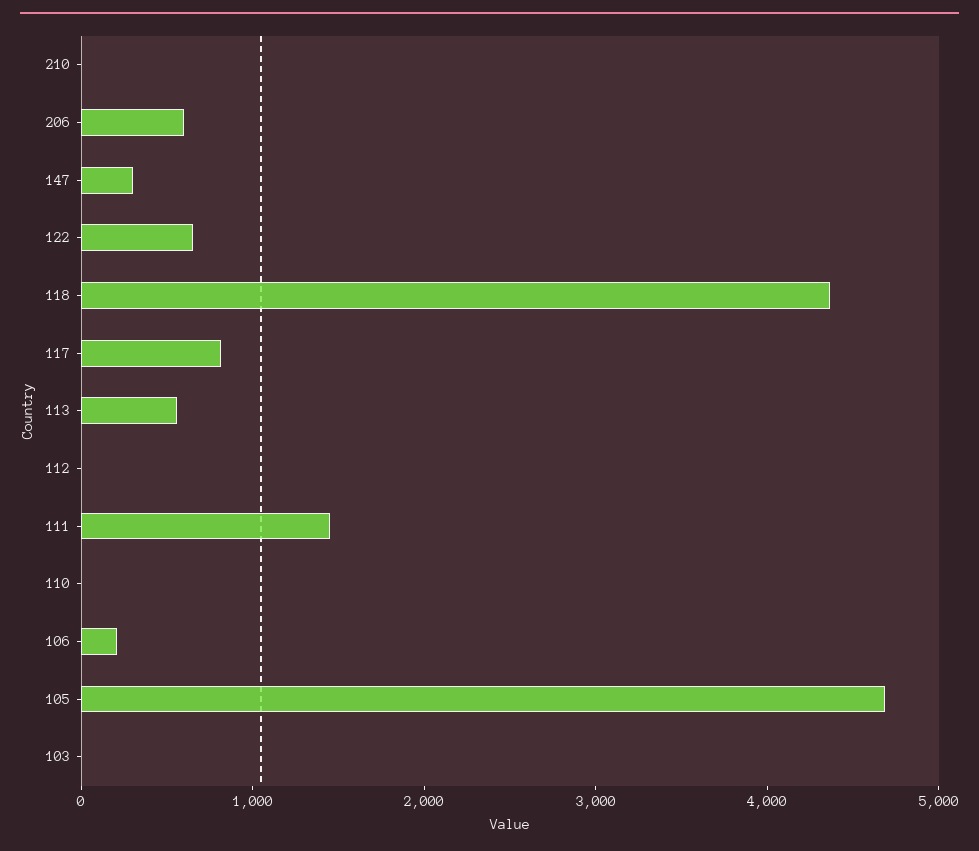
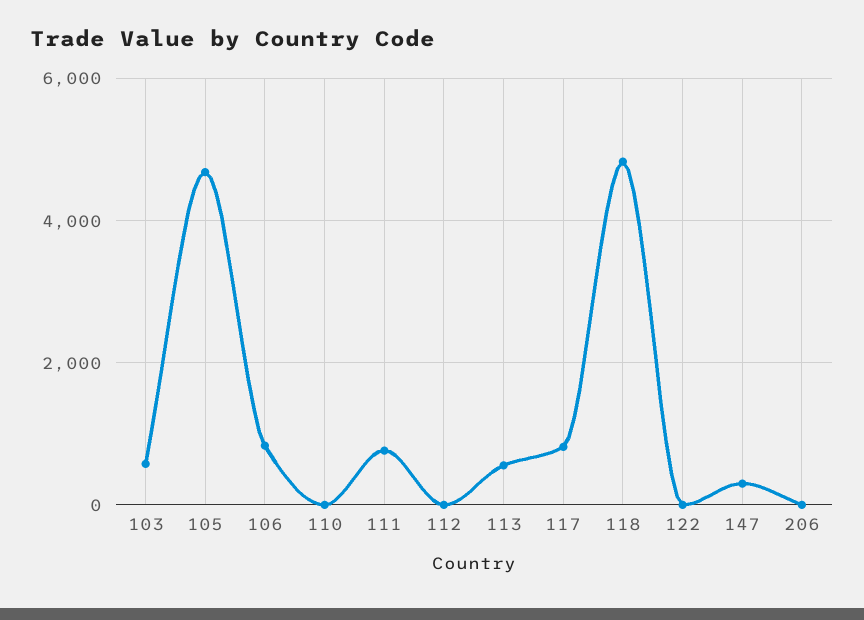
210: 0 -> none
206: 600 -> 0
122: 600 -> 0
118: 4400 -> 4800
111: 1400 -> 800
106: 200 -> 800
103: 0 -> 600

